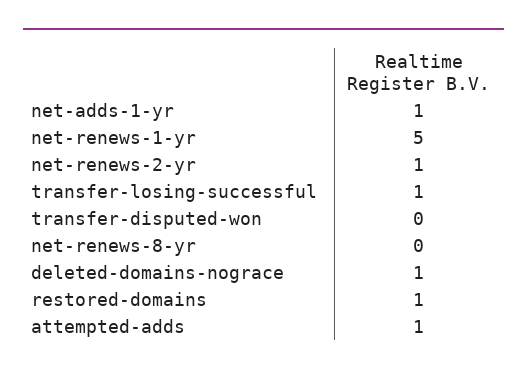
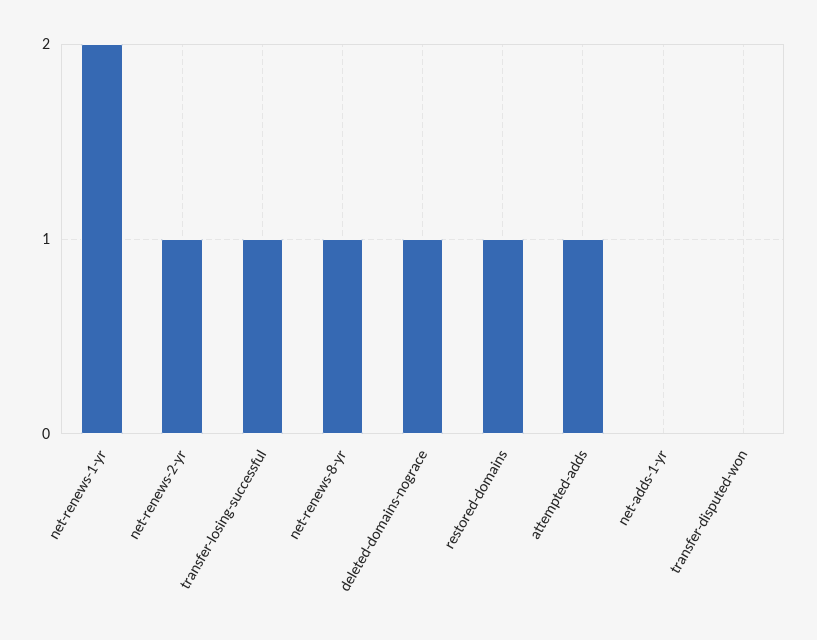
net-adds-1-yr: 1 -> 0
net-renews-1-yr: 5 -> 2
net-renews-8-yr: 0 -> 1

